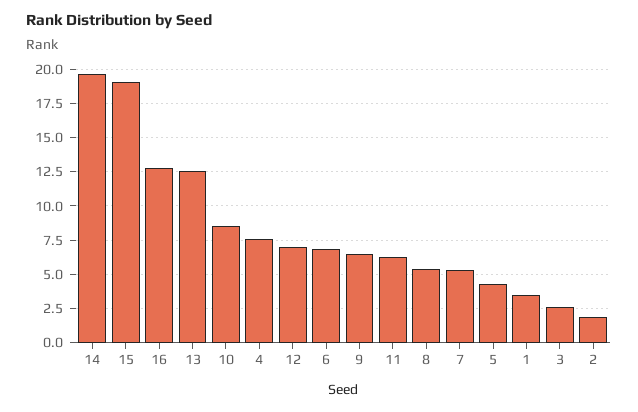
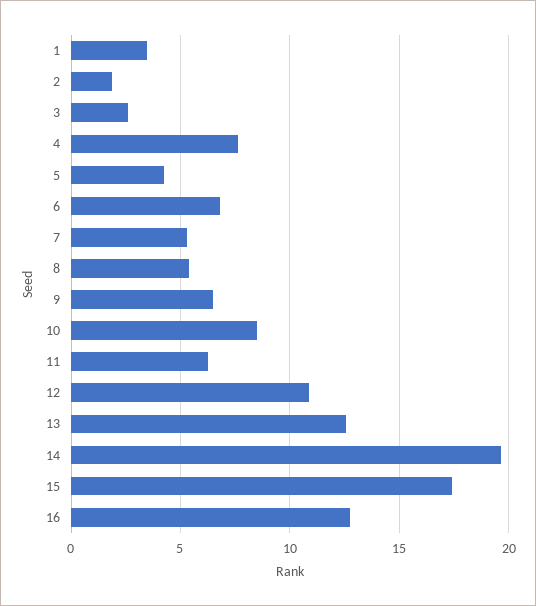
15: 19 -> 17.5
12: 7 -> 11

